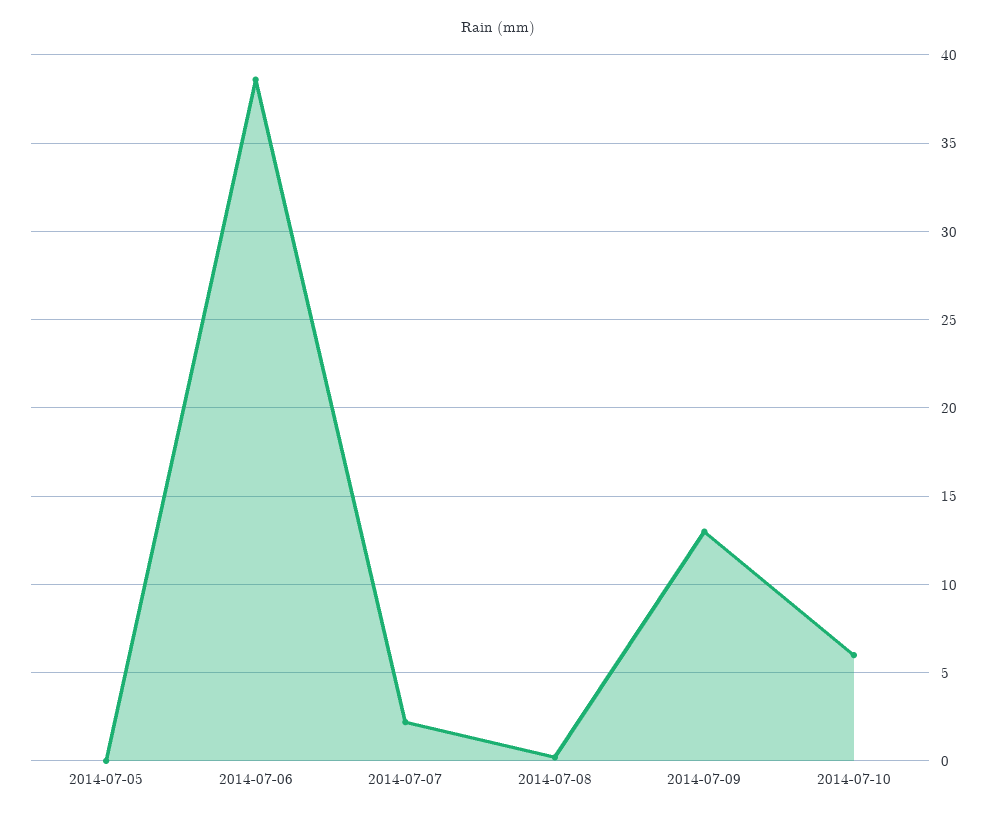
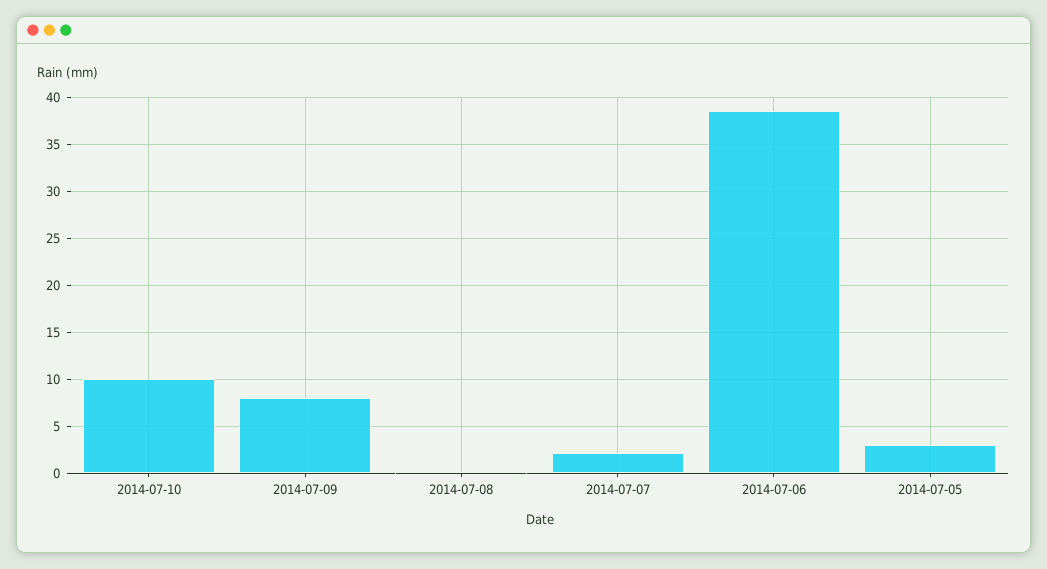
2014-07-05: 0 -> 3
2014-07-09: 13 -> 8
2014-07-10: 6 -> 10

